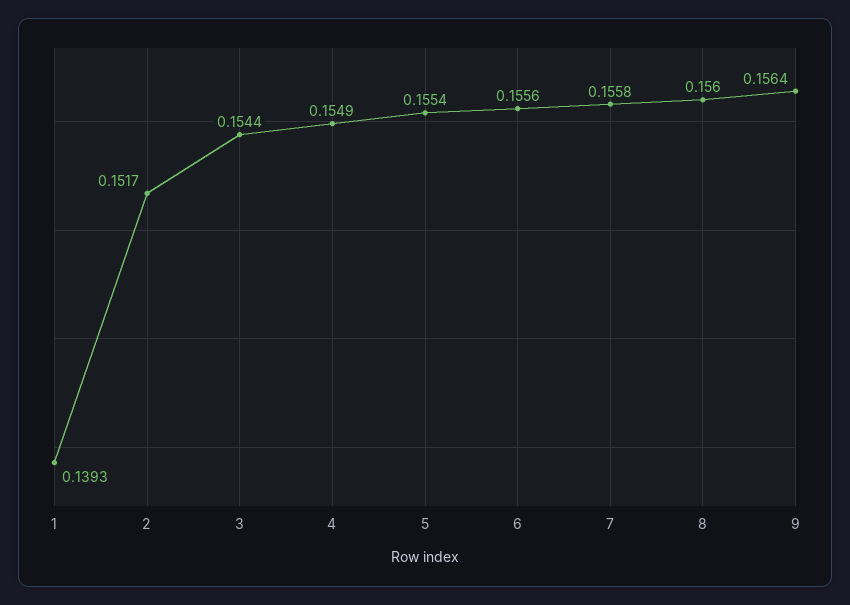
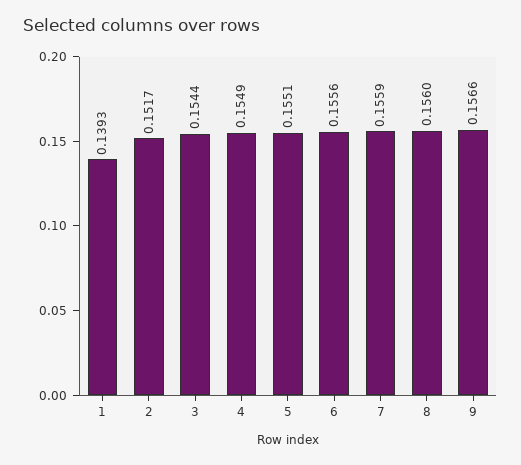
5: 0.1554 -> 0.1551
7: 0.1558 -> 0.1559
9: 0.1564 -> 0.1566

